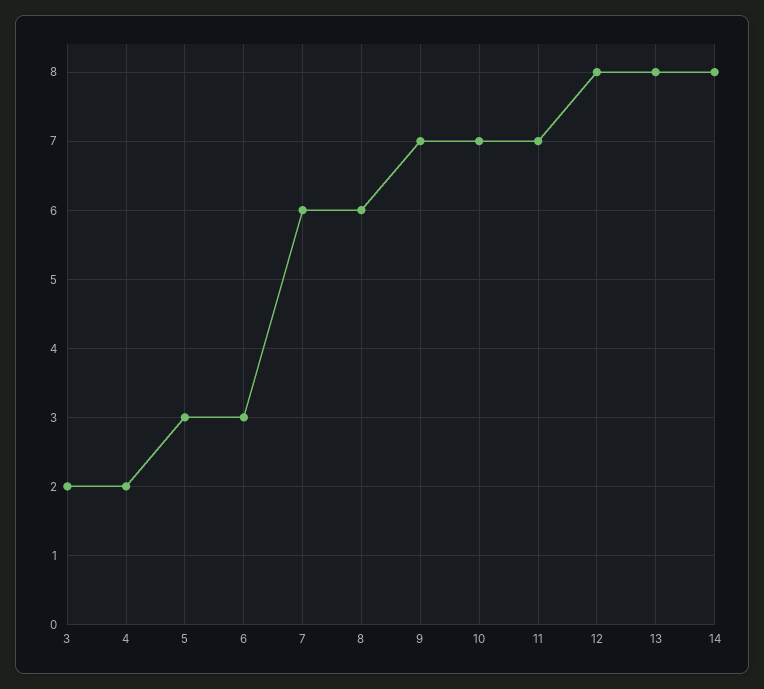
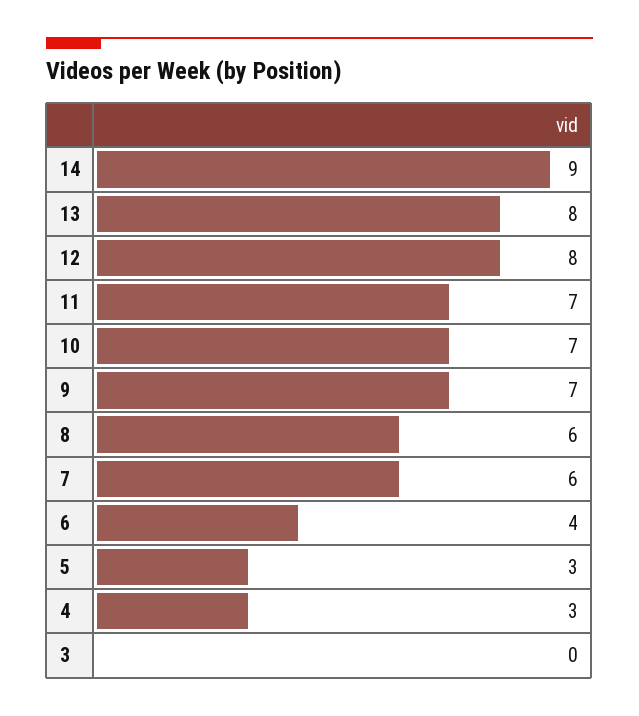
3: 2 -> 0
4: 2 -> 3
6: 3 -> 4
14: 8 -> 9

